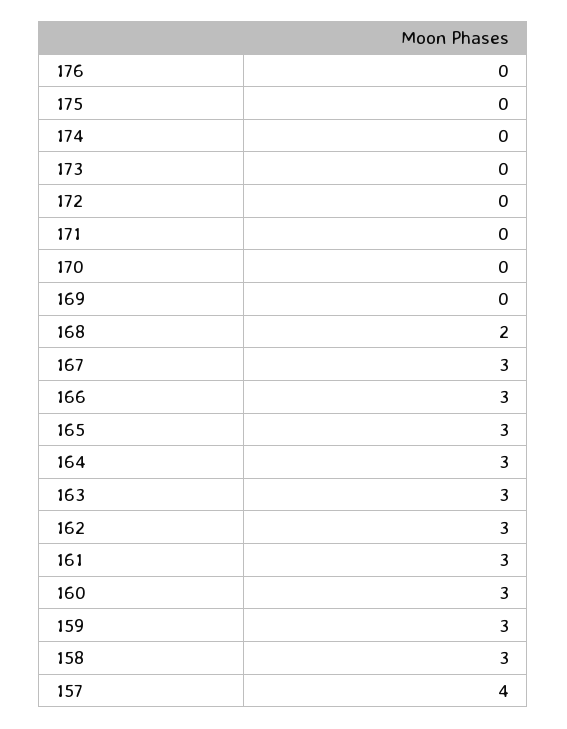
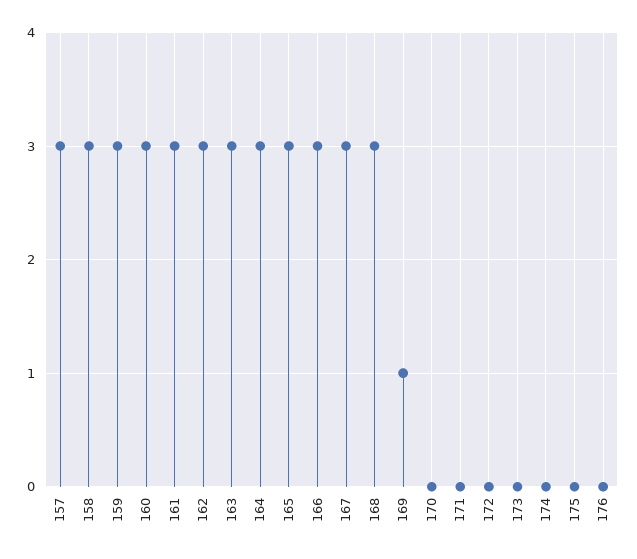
169: 0 -> 1
168: 2 -> 3
157: 4 -> 3

